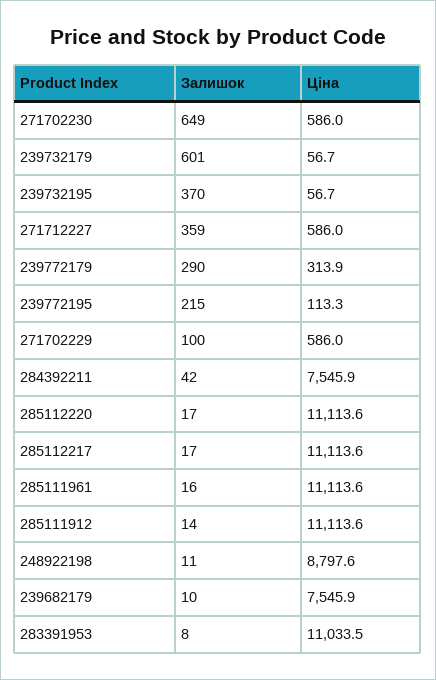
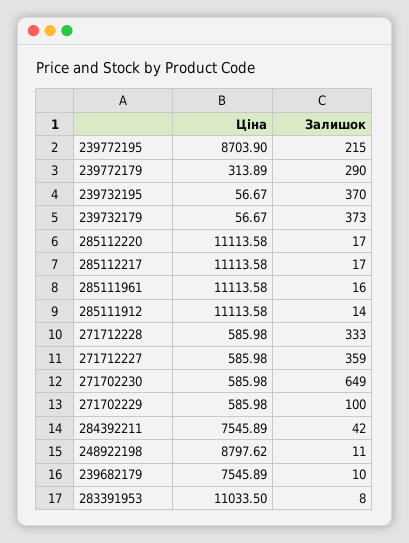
Залишок, 239732179: 601 -> 373
Ціна, 239772195: 113.3 -> 8703.9
Ціна, 271712228: none -> 585.98
Залишок, 271712228: none -> 333

